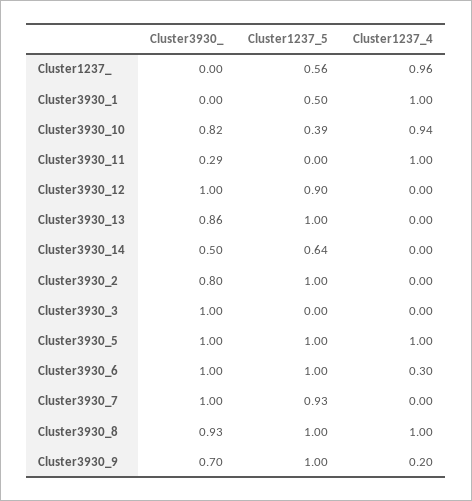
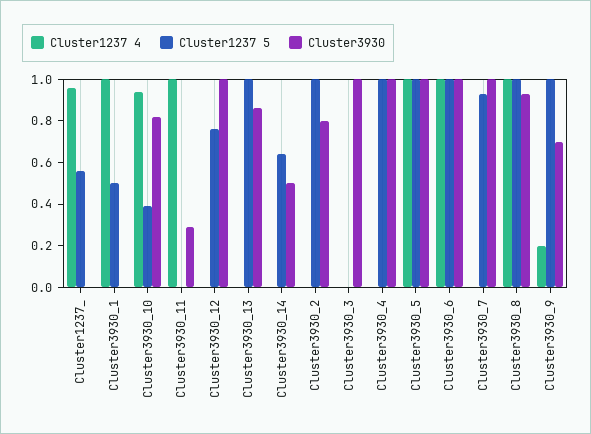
Cluster1237_5, Cluster3930_12: 0.9 -> 0.75
Cluster1237_4, Cluster3930_6: 0.3 -> 1
Cluster1237_4, Cluster3930_4: none -> 0
Cluster1237_5, Cluster3930_4: none -> 1
Cluster3930_, Cluster3930_4: none -> 1

